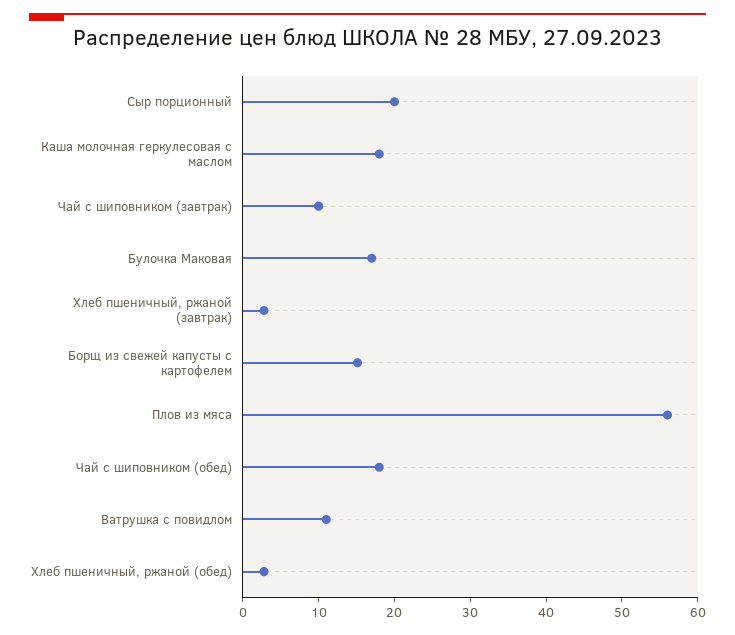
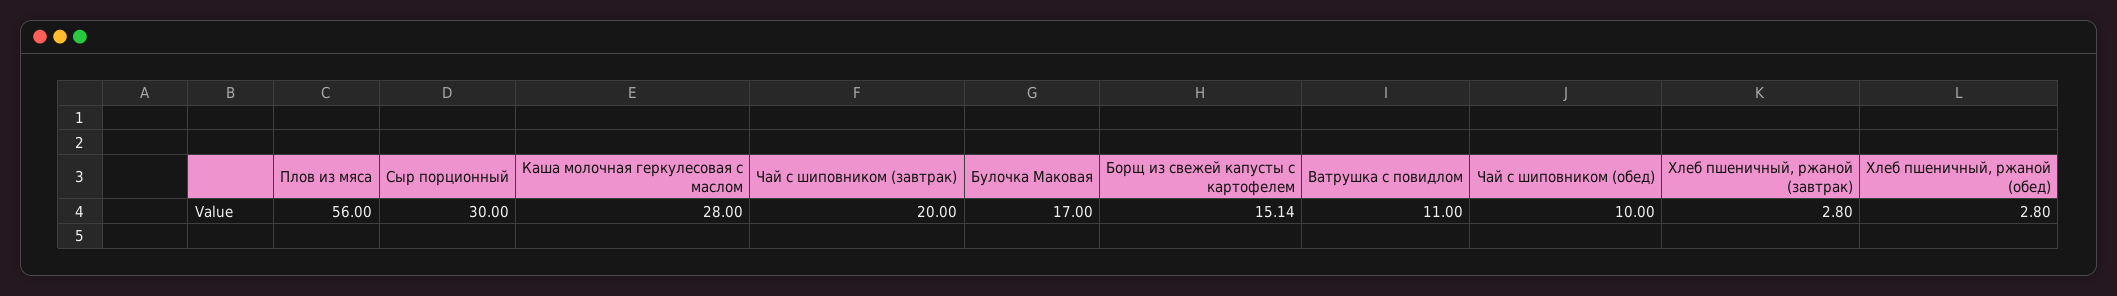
Сыр порционный: 20 -> 30
Каша молочная геркулесовая с маслом: 18 -> 28
Чай с шиповником (завтрак): 10 -> 20
Чай с шиповником (обед): 18 -> 10

